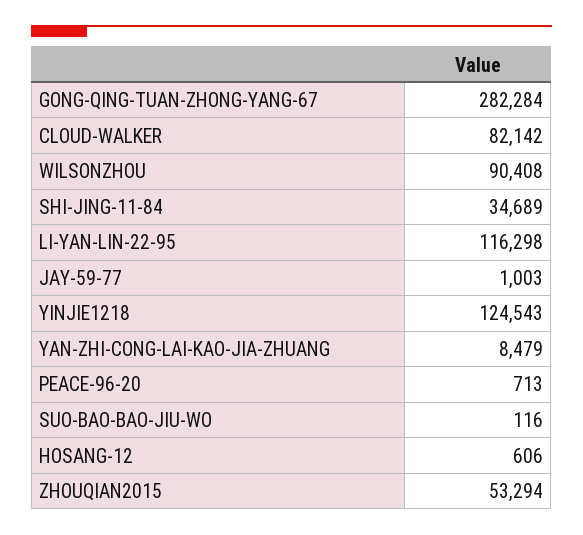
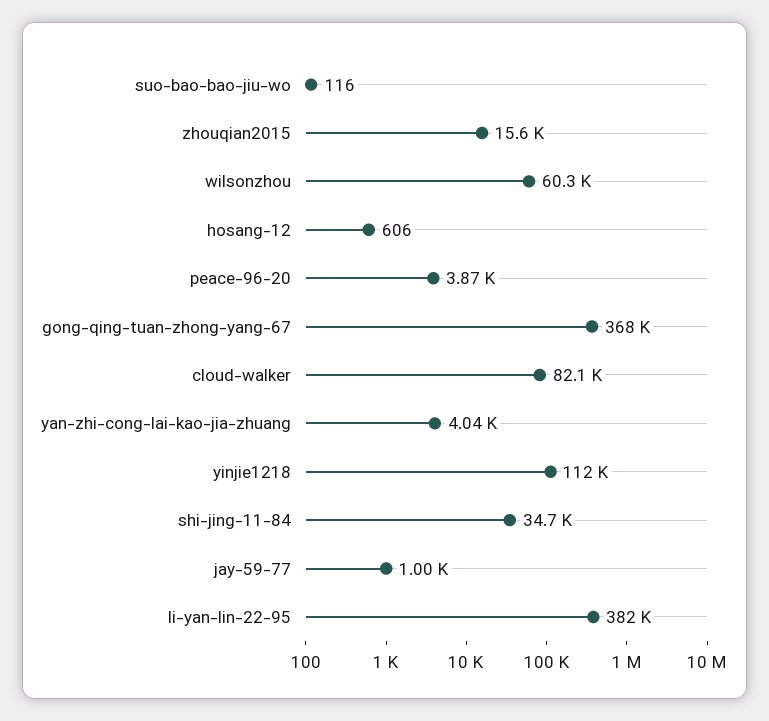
GONG-QING-TUAN-ZHONG-YANG-67: 282284 -> 368000
WILSONZHOU: 90408 -> 60300
LI-YAN-LIN-22-95: 116298 -> 382000
YINJIE1218: 124543 -> 112000
YAN-ZHI-CONG-LAI-KAO-JIA-ZHUANG: 8479 -> 4040
PEACE-96-20: 713 -> 3870
ZHOUQIAN2015: 53294 -> 15600

